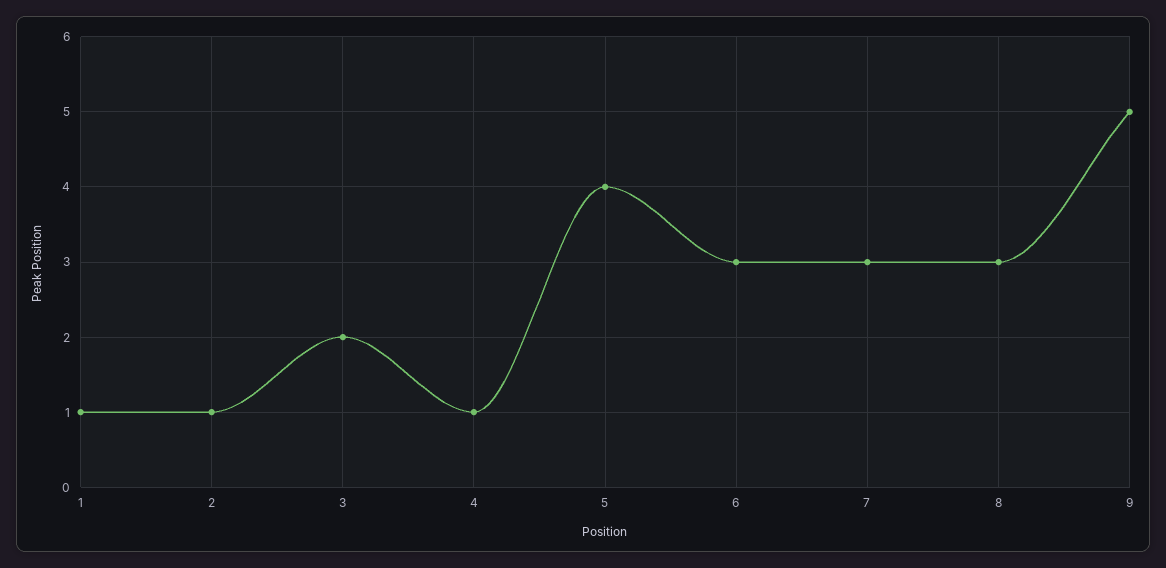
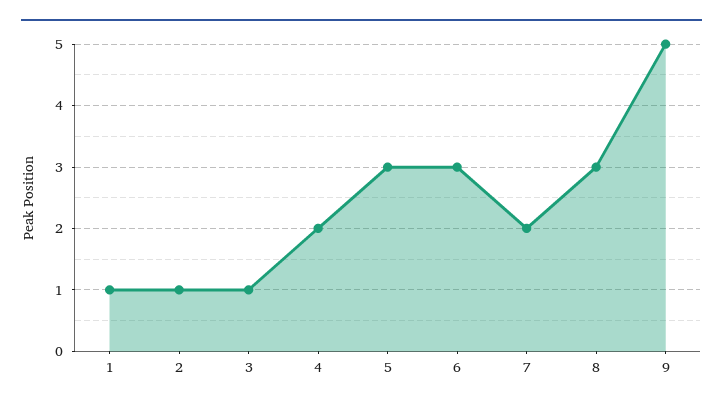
3: 2 -> 1
4: 1 -> 2
5: 4 -> 3
7: 3 -> 2

